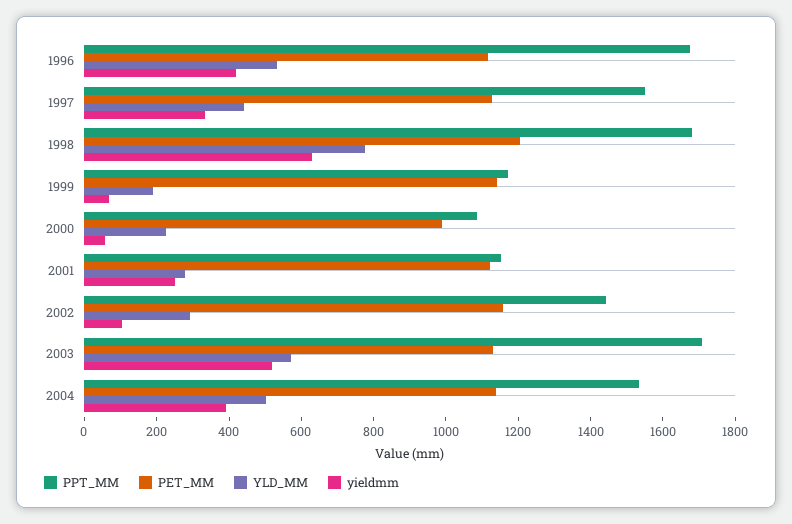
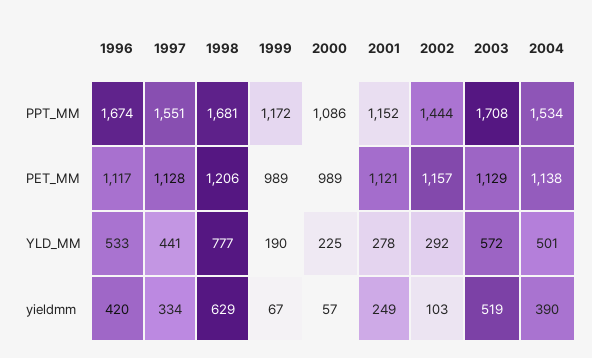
PET_MM, 1999: 1150 -> 989

